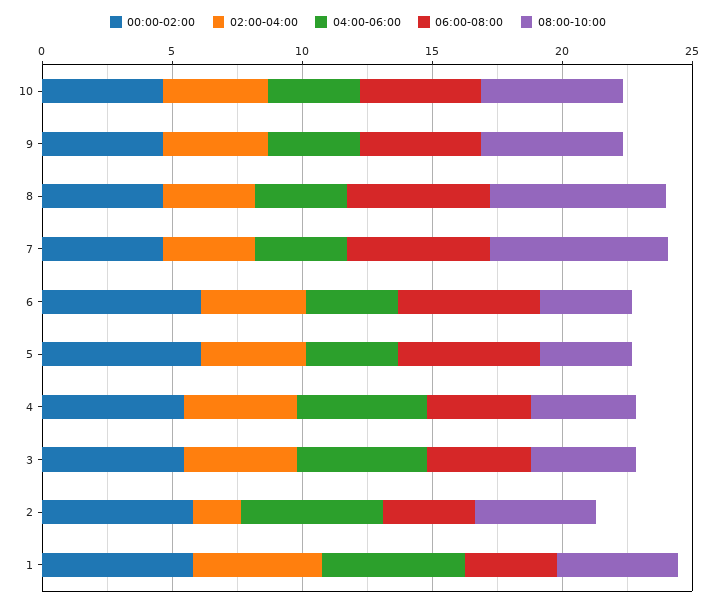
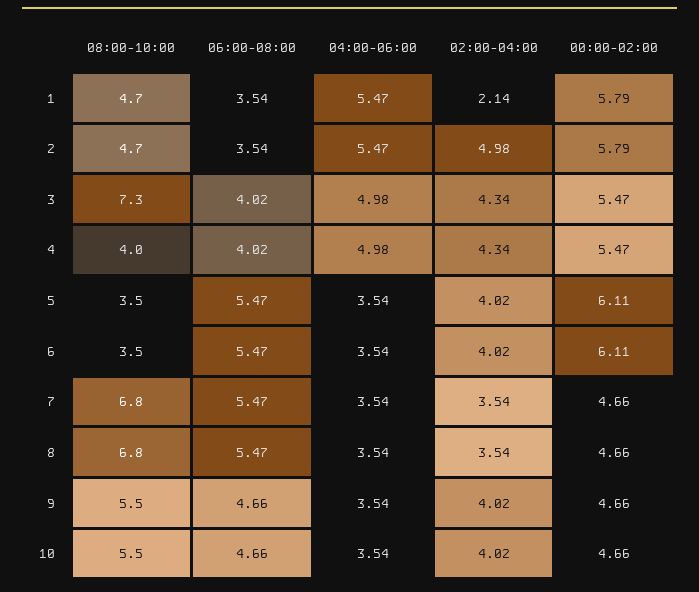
08:00-10:00, 3: 4 -> 7.3
02:00-04:00, 2: 2 -> 4.98
02:00-04:00, 1: 5 -> 2.14

